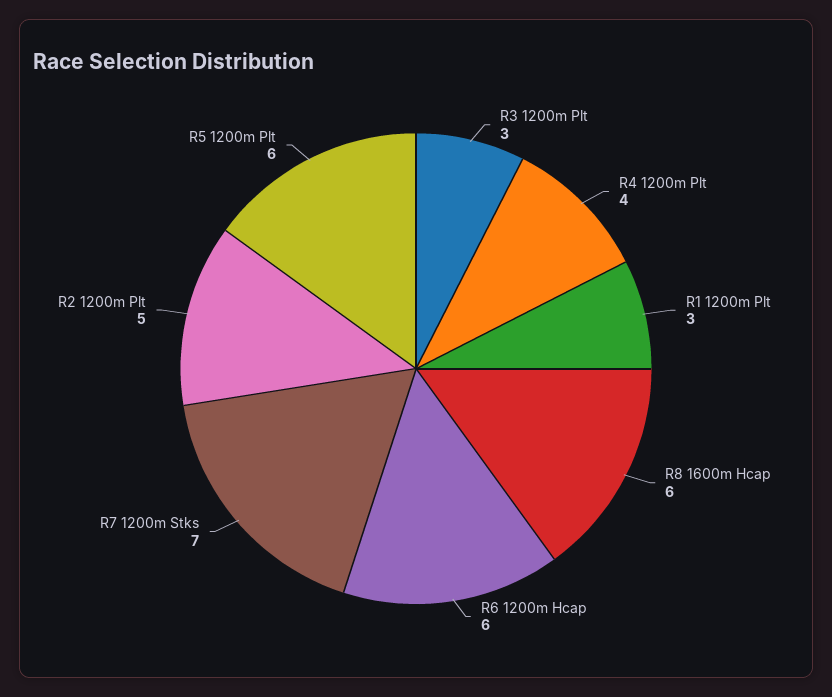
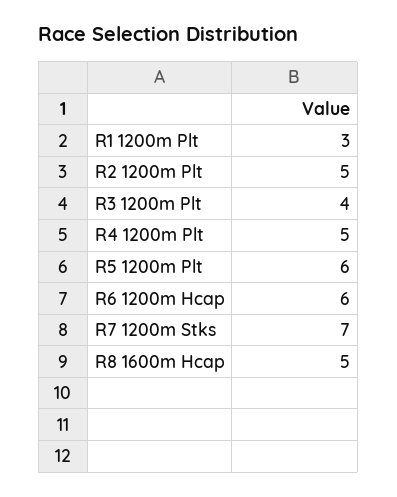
R3 1200m Plt: 3 -> 4
R4 1200m Plt: 4 -> 5
R8 1600m Hcap: 6 -> 5

